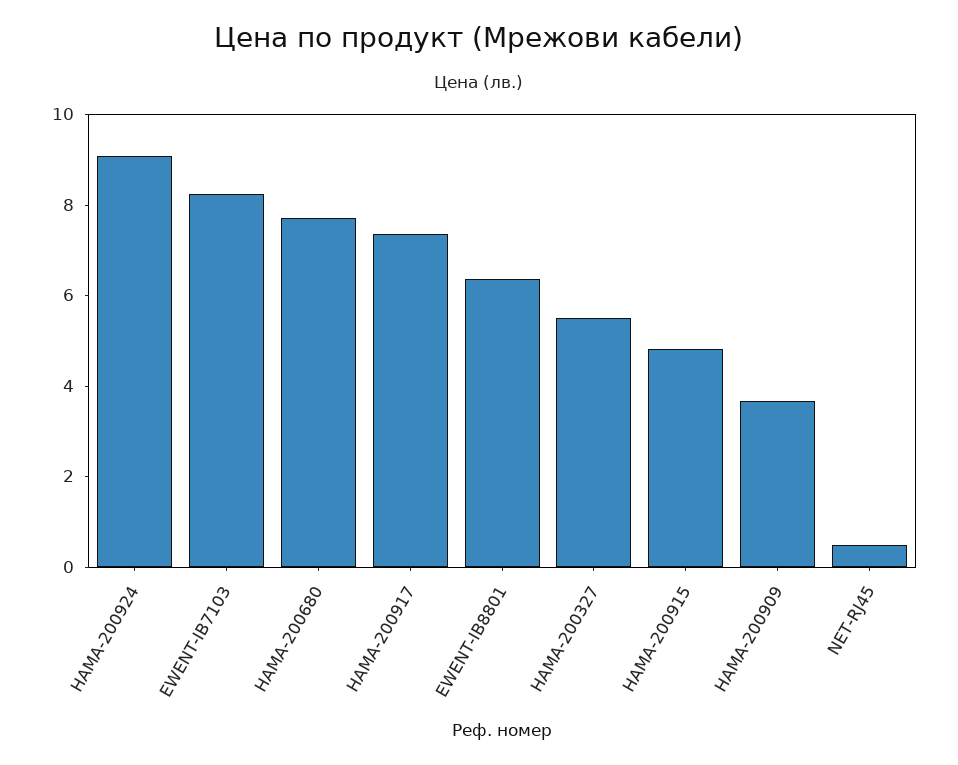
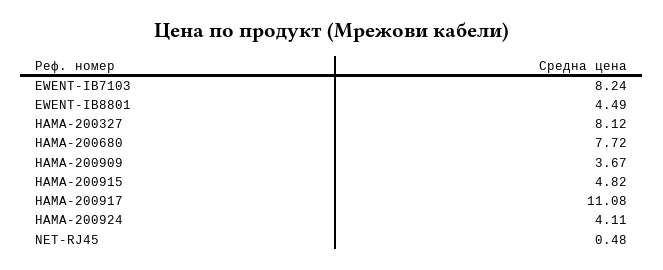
HAMA-200924: 9 -> 4.11
HAMA-200917: 7.5 -> 11.08
EWENT-IB8801: 6.5 -> 4.49
HAMA-200327: 5.5 -> 8.12

